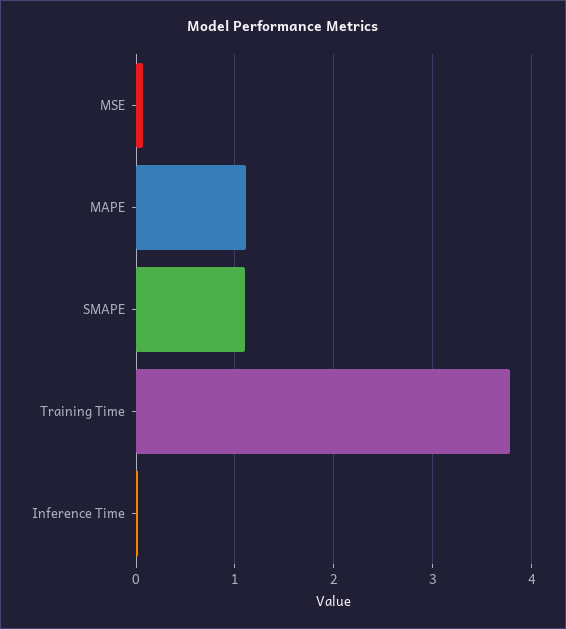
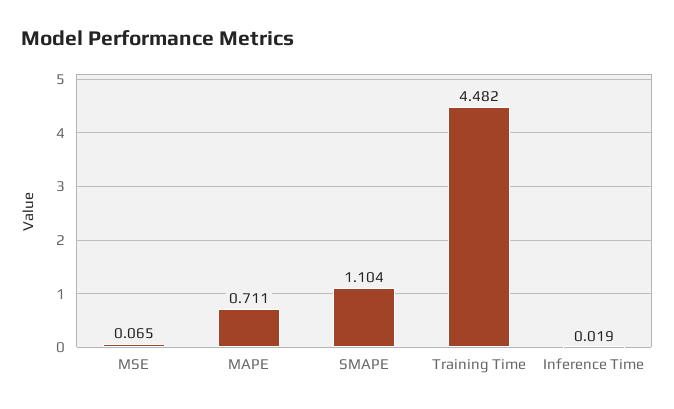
MAPE: 1.1 -> 0.711
Training Time: 3.8 -> 4.482

